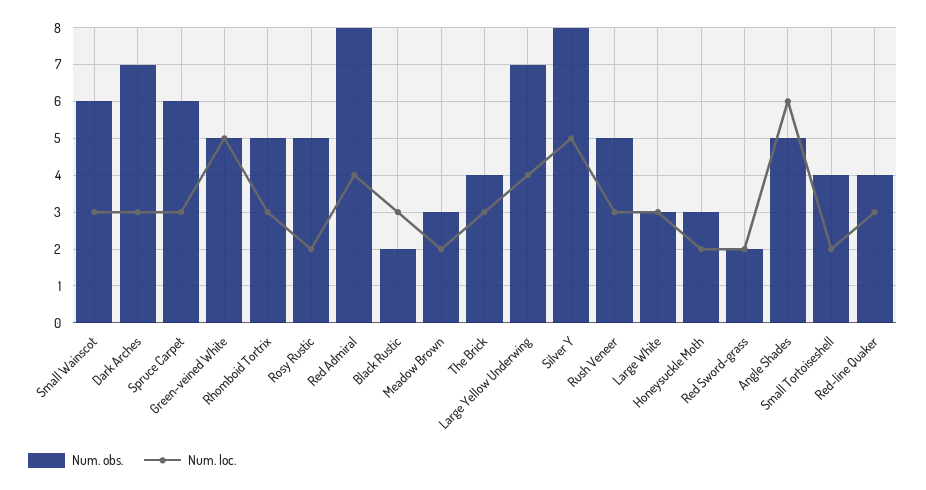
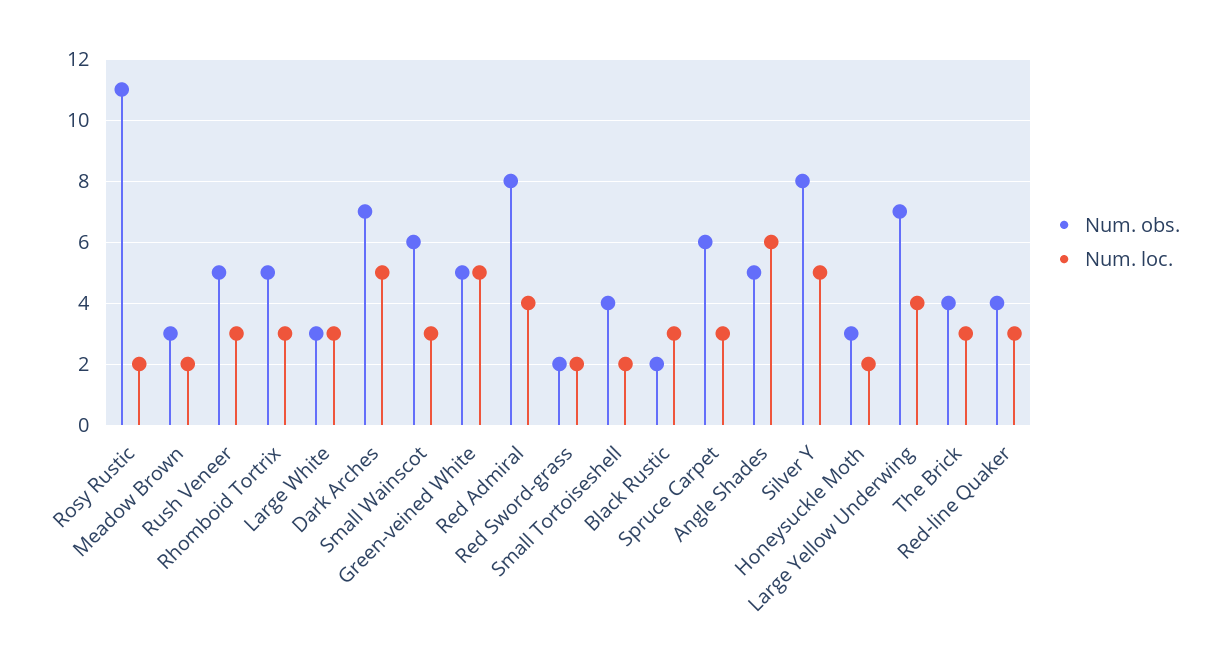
Num. loc., Dark Arches: 3 -> 5
Num. obs., Rosy Rustic: 5 -> 11

